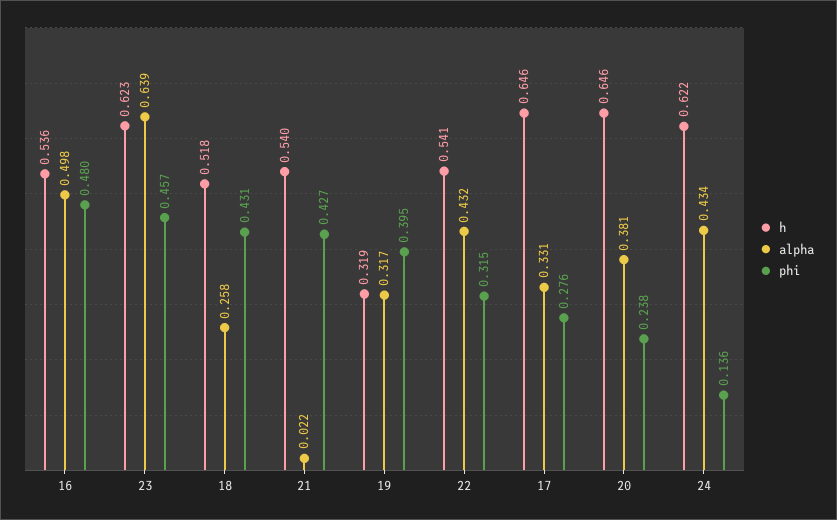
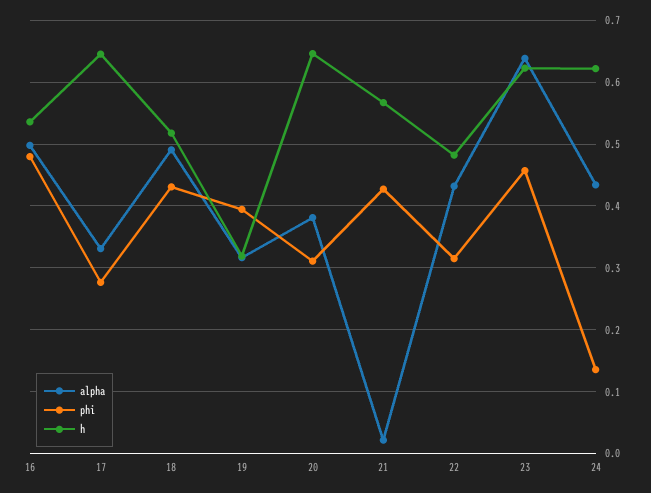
alpha, 18: 0.258 -> 0.49
h, 21: 0.54 -> 0.57
h, 22: 0.541 -> 0.48
phi, 20: 0.238 -> 0.31

